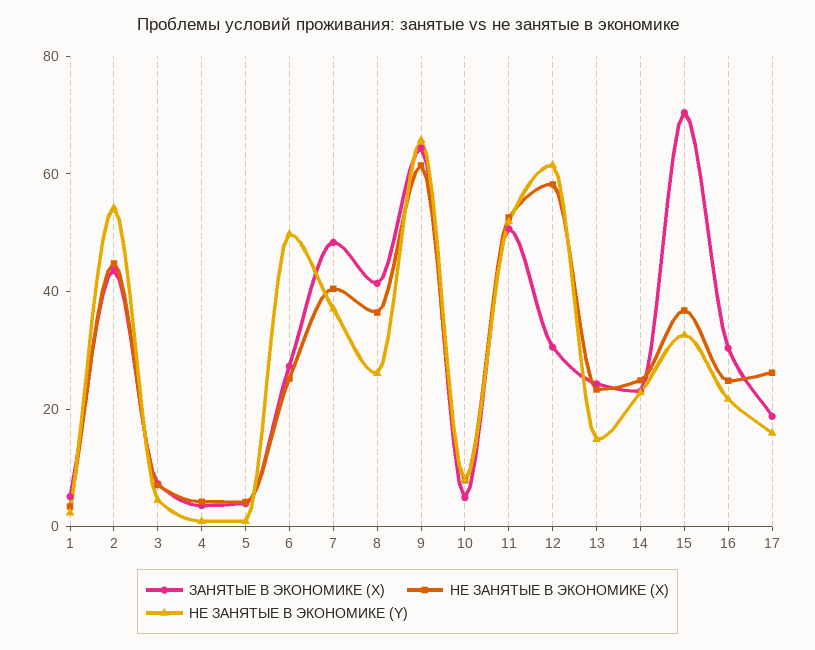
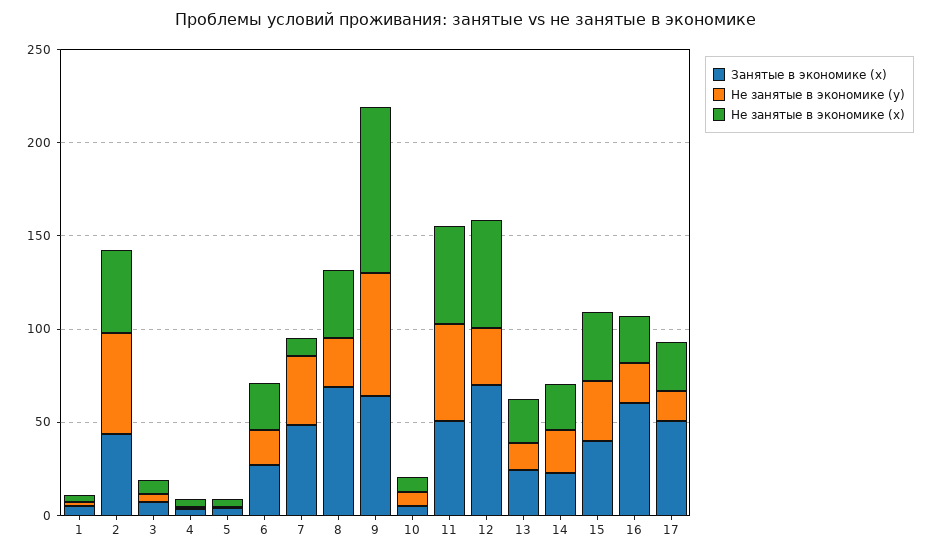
НЕ ЗАНЯТЫЕ В ЭКОНОМИКЕ (Y), 6: 50 -> 20
НЕ ЗАНЯТЫЕ В ЭКОНОМИКЕ (X), 7: 40 -> 10
ЗАНЯТЫЕ В ЭКОНОМИКЕ (X), 8: 40 -> 70
НЕ ЗАНЯТЫЕ В ЭКОНОМИКЕ (X), 9: 60 -> 90
ЗАНЯТЫЕ В ЭКОНОМИКЕ (X), 12: 30 -> 70
НЕ ЗАНЯТЫЕ В ЭКОНОМИКЕ (Y), 12: 60 -> 30
ЗАНЯТЫЕ В ЭКОНОМИКЕ (X), 15: 70 -> 40
ЗАНЯТЫЕ В ЭКОНОМИКЕ (X), 16: 30 -> 60
ЗАНЯТЫЕ В ЭКОНОМИКЕ (X), 17: 20 -> 50

